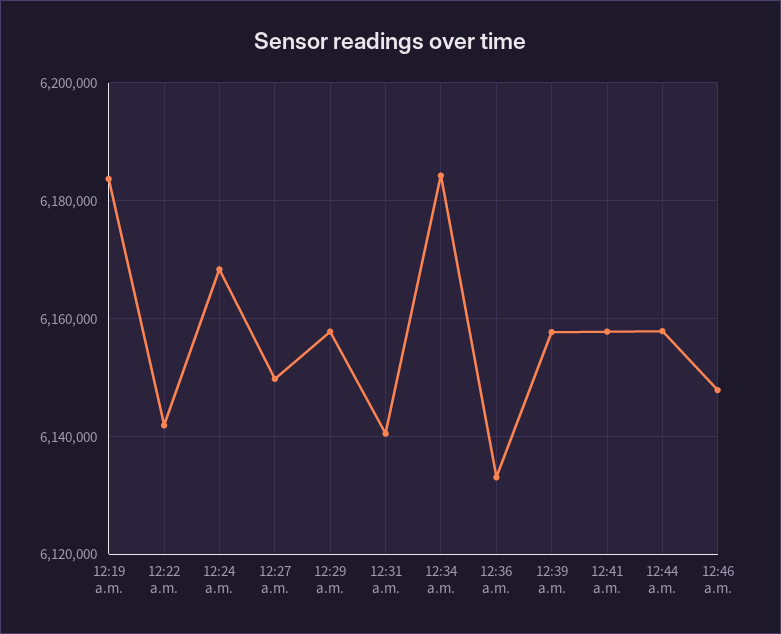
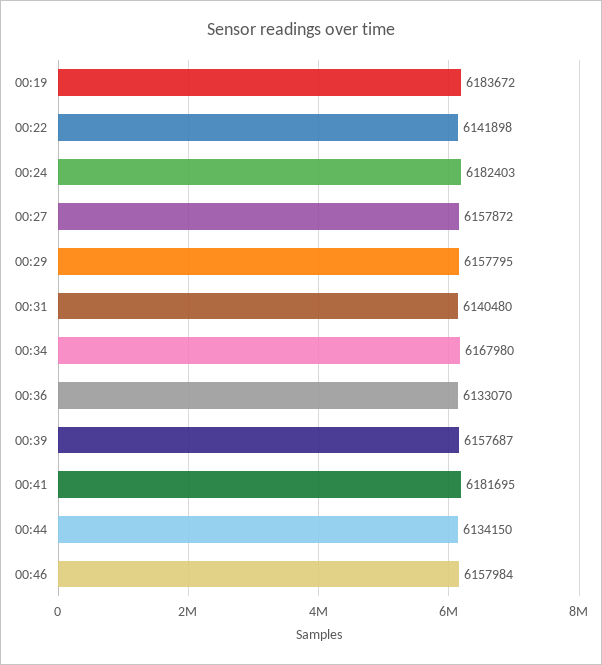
12:24 a.m.: 6168000 -> 6182403
12:27 a.m.: 6150000 -> 6157872
12:34 a.m.: 6184000 -> 6167980
12:41 a.m.: 6158000 -> 6181695
12:44 a.m.: 6158000 -> 6134150
12:46 a.m.: 6148000 -> 6157984

